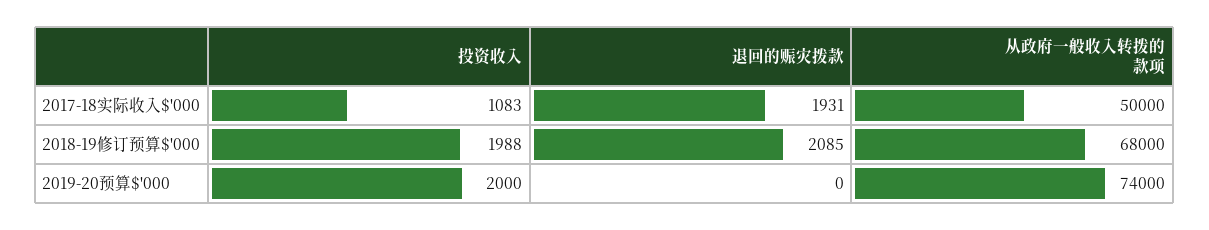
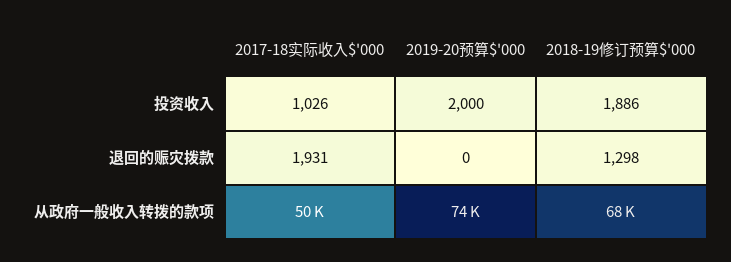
投资收入, 2017-18实际收入$'000: 1083 -> 1026
投资收入, 2018-19修订预算$'000: 1988 -> 1886
退回的赈灾拨款, 2018-19修订预算$'000: 2085 -> 1298

